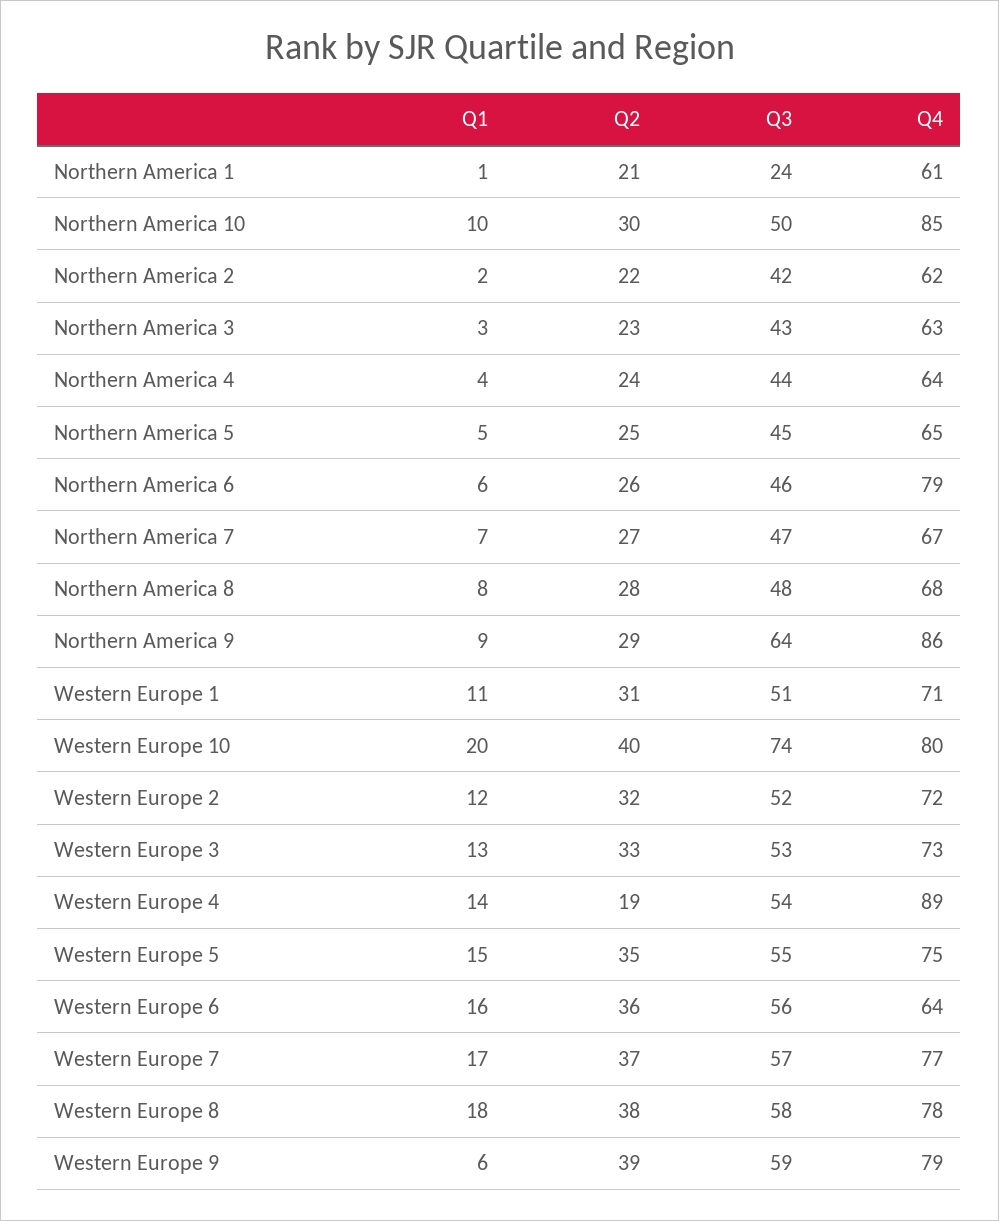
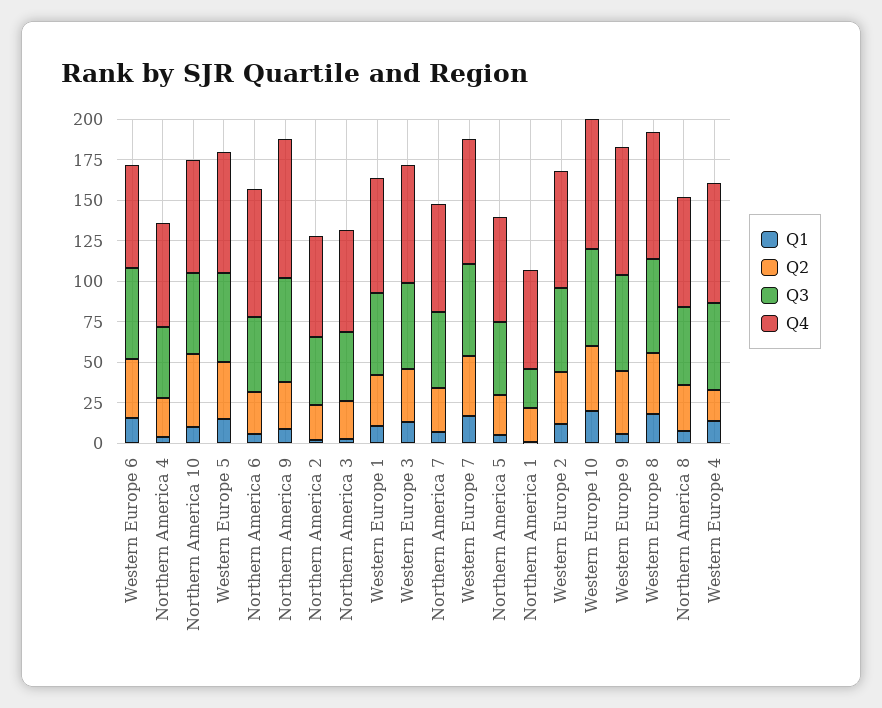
Q2, Northern America 10: 30 -> 45
Q4, Northern America 10: 85 -> 70
Q3, Western Europe 10: 74 -> 60
Q4, Western Europe 4: 89 -> 75

